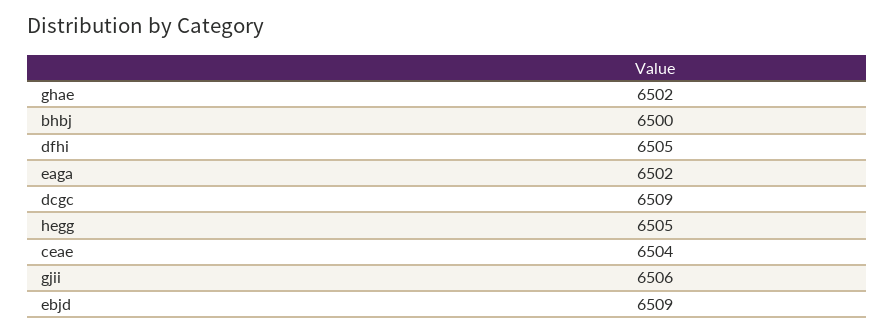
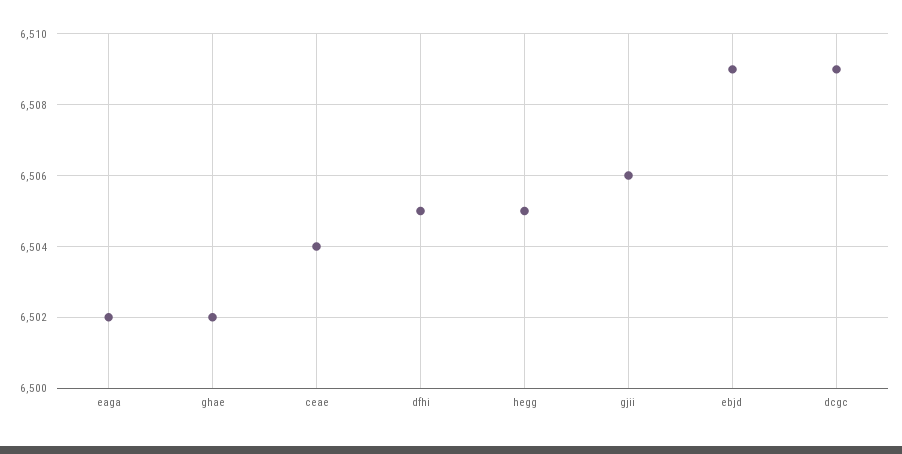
bhbj: 6500 -> none

